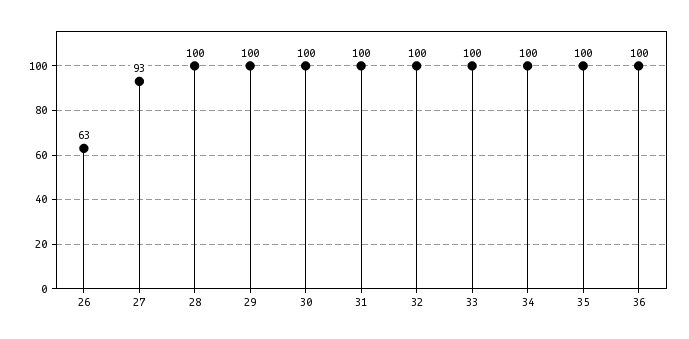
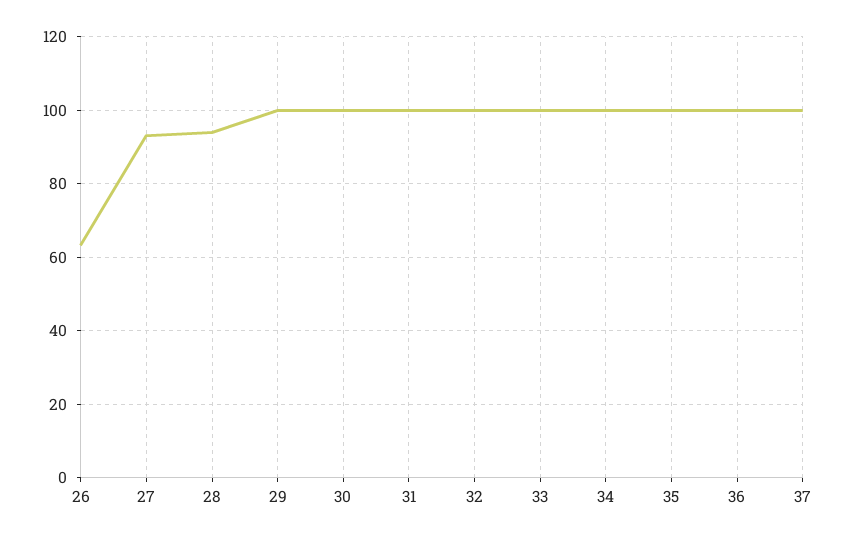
28: 100 -> 94
37: none -> 100

